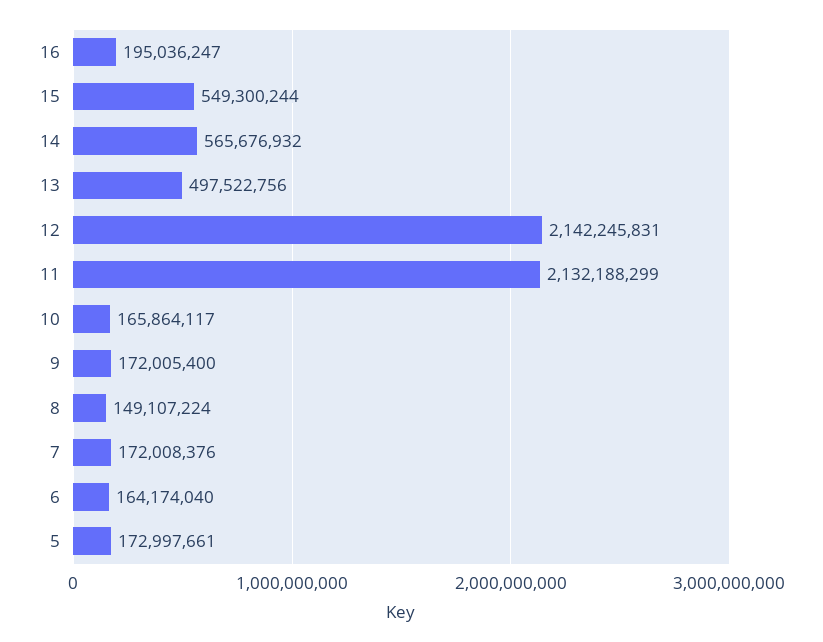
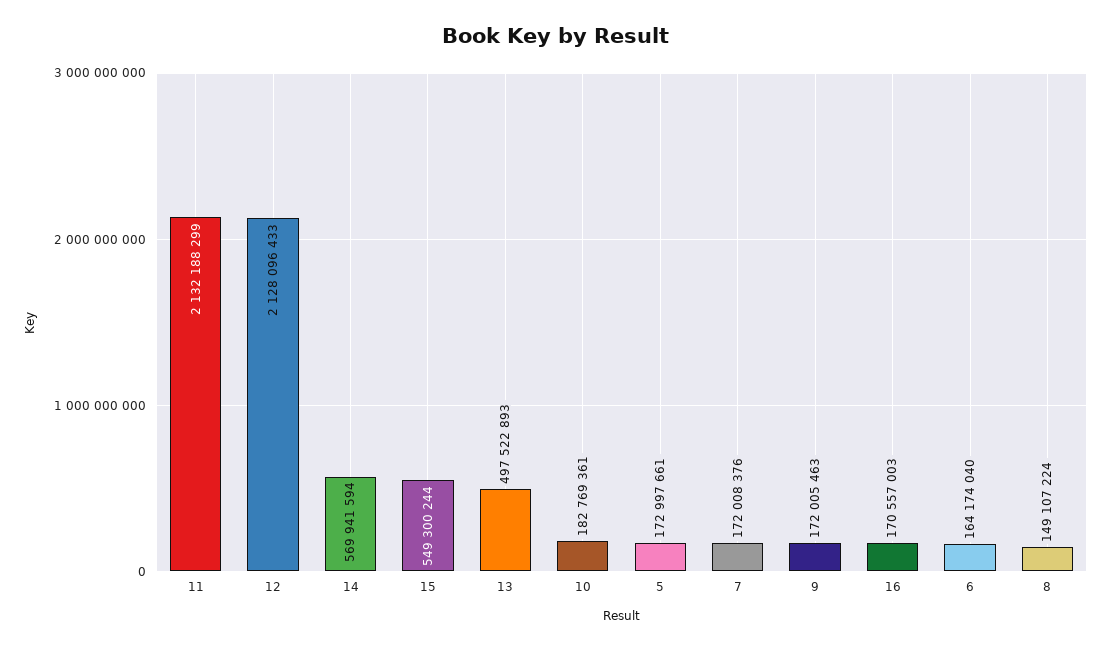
16: 195036247 -> 170557003
14: 565676932 -> 569941594
13: 497522756 -> 497522893
12: 2142245831 -> 2128096433
10: 165864117 -> 182769361
9: 172005400 -> 172005463

